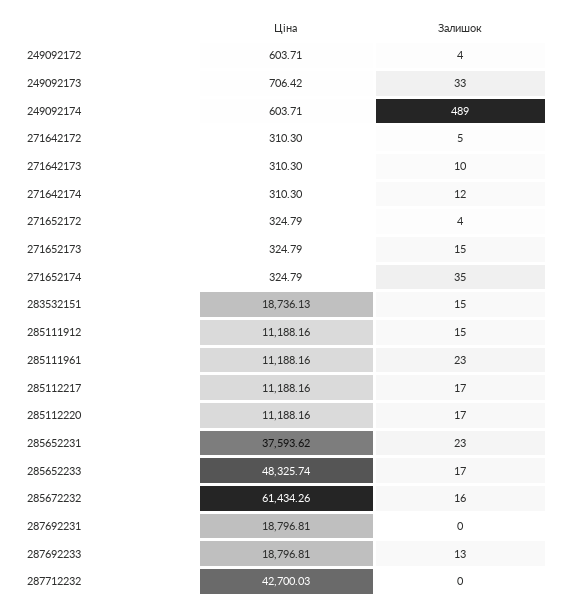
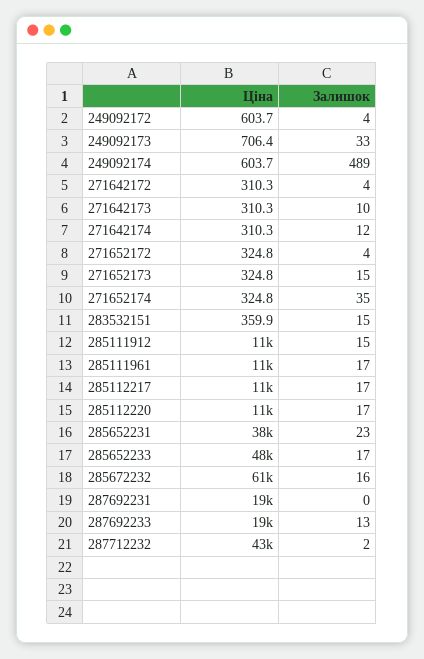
Залишок, 271642172: 5 -> 4
Ціна, 283532151: 18736.13 -> 359.9
Залишок, 285111961: 23 -> 17
Залишок, 287712232: 0 -> 2

